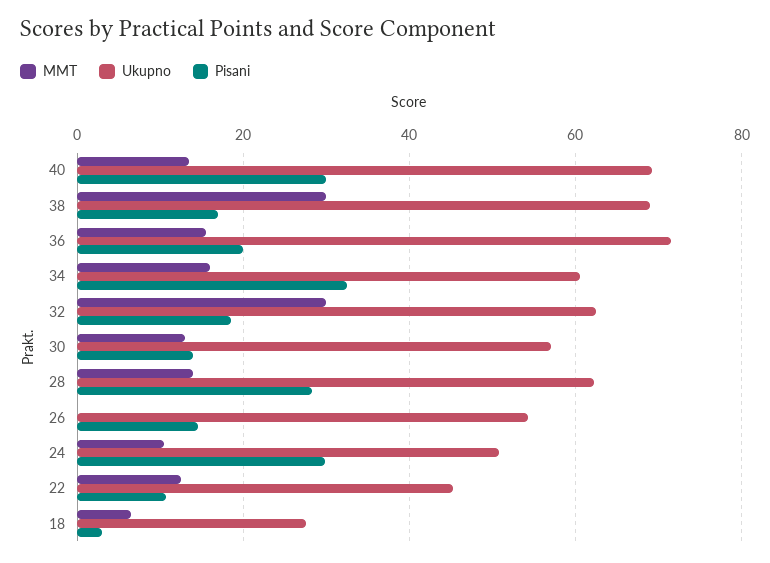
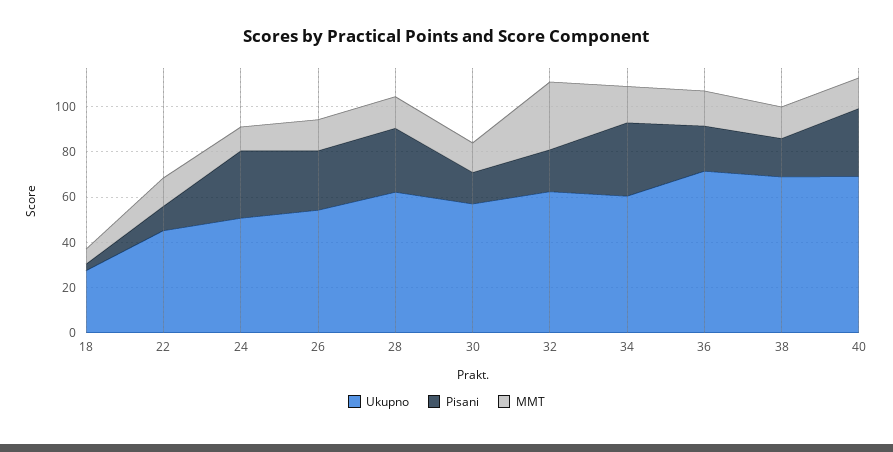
MMT, 38: 30 -> 15
MMT, 26: 0 -> 15
Pisani, 26: 14 -> 25

